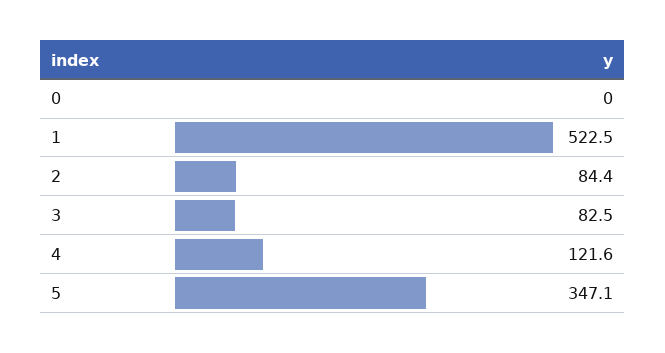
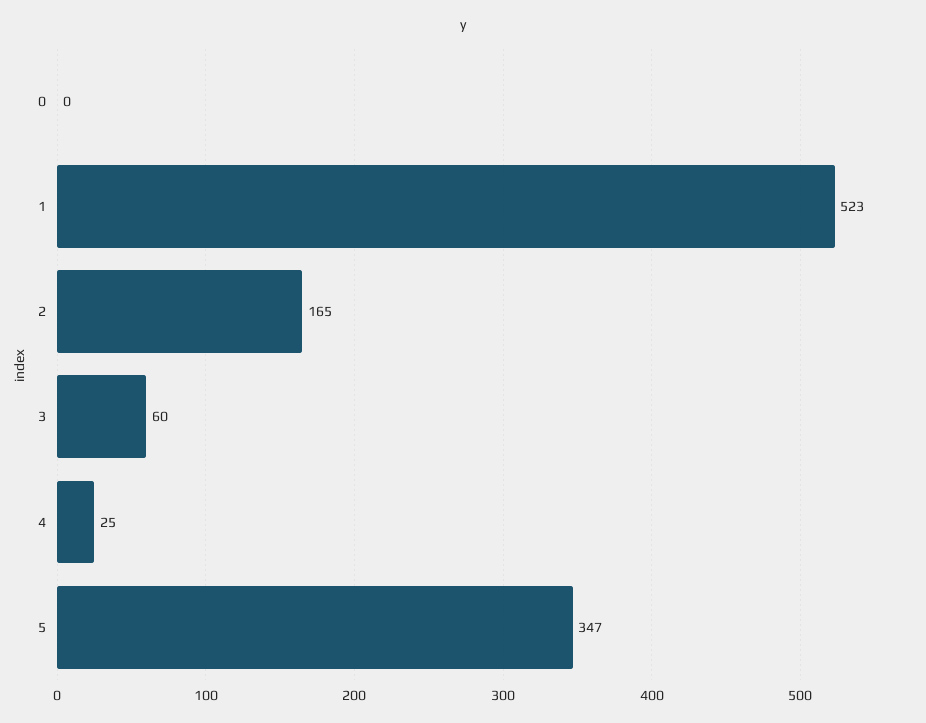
2: 84.4 -> 165
3: 82.5 -> 60
4: 121.6 -> 25

